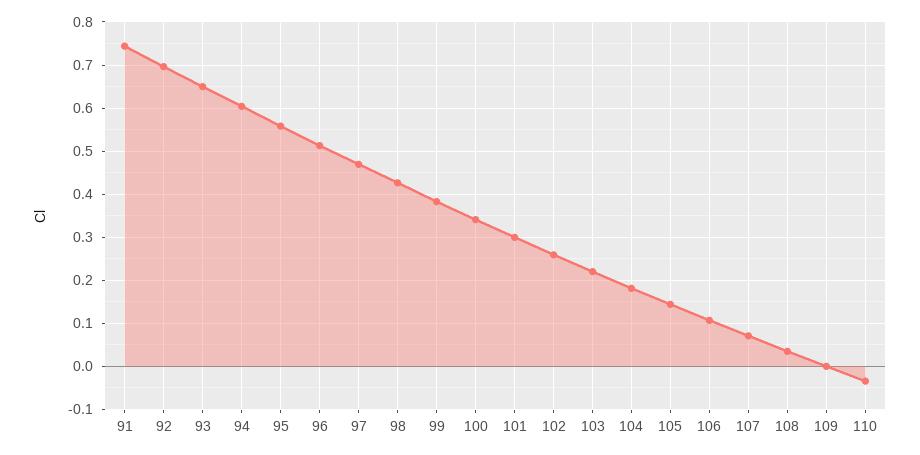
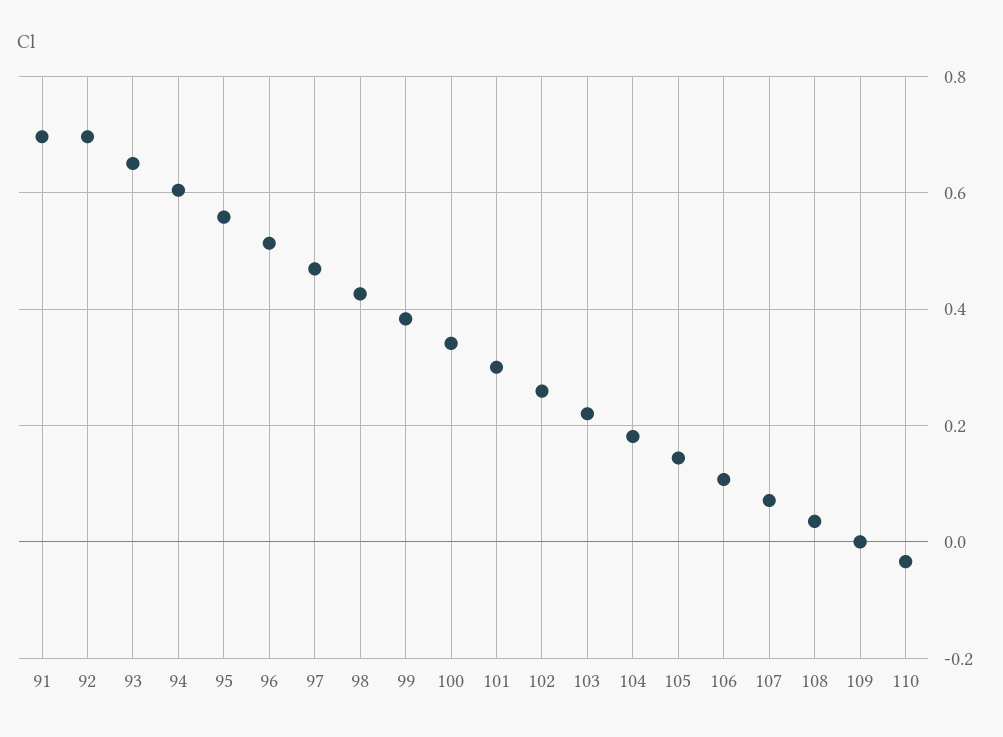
91: 0.74 -> 0.7

